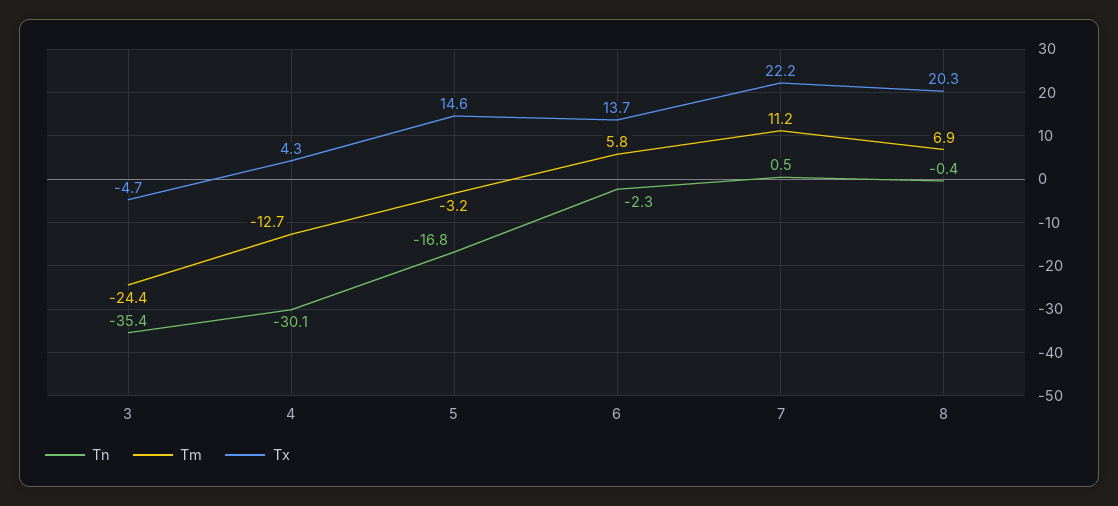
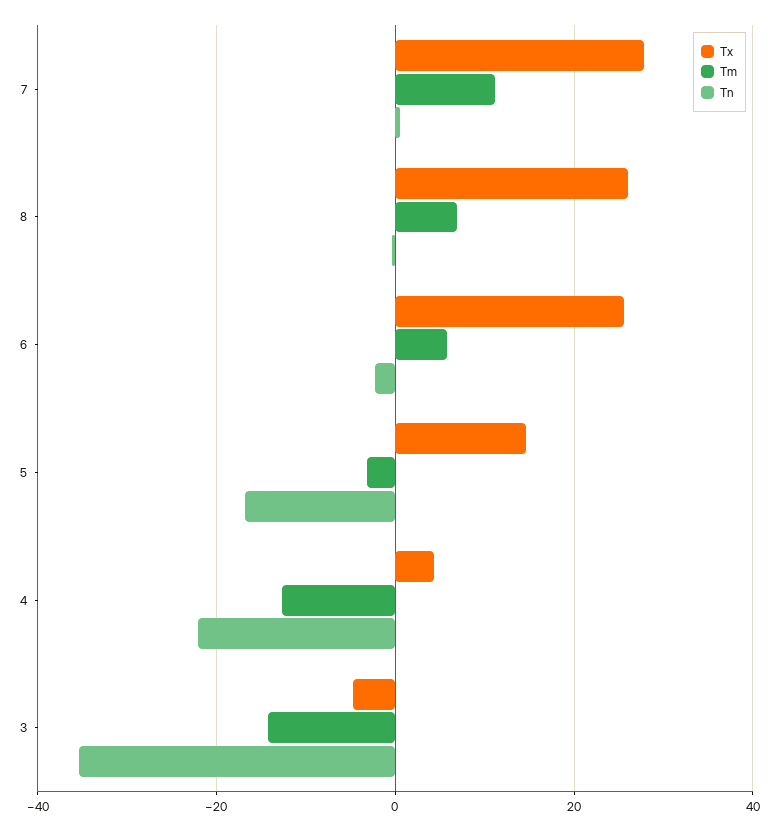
Tm, 3: -24.4 -> -14
Tn, 4: -30.1 -> -22
Tx, 6: 13.7 -> 26
Tx, 7: 22.2 -> 28
Tx, 8: 20.3 -> 26

